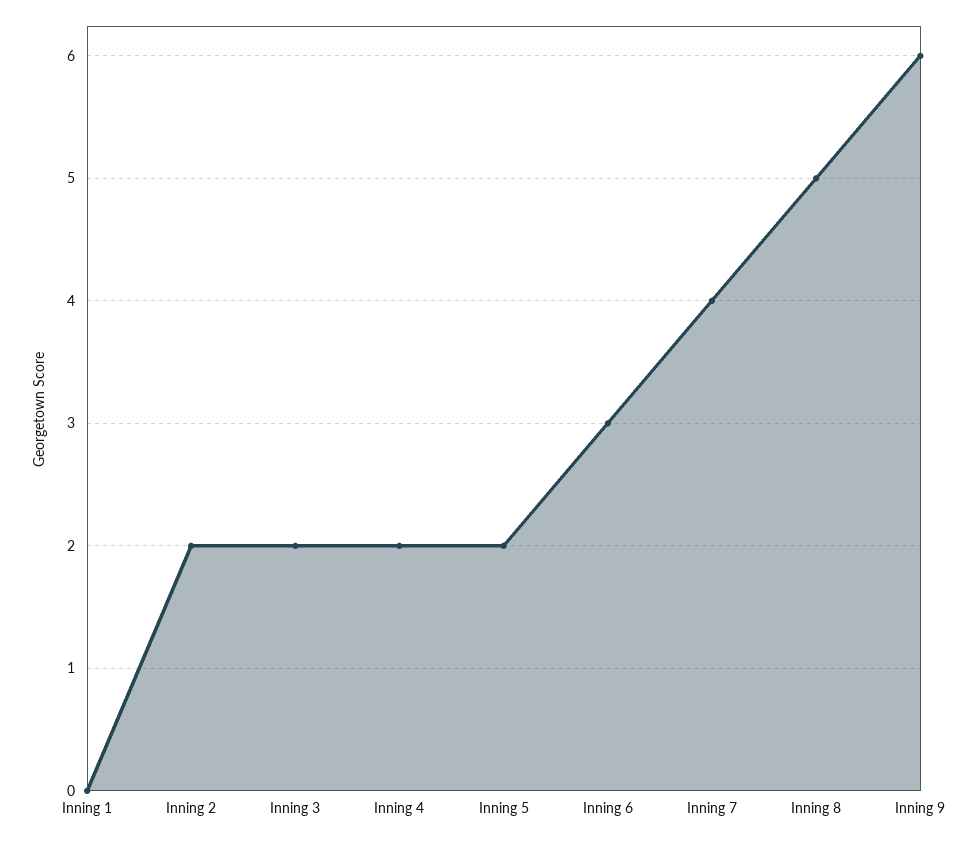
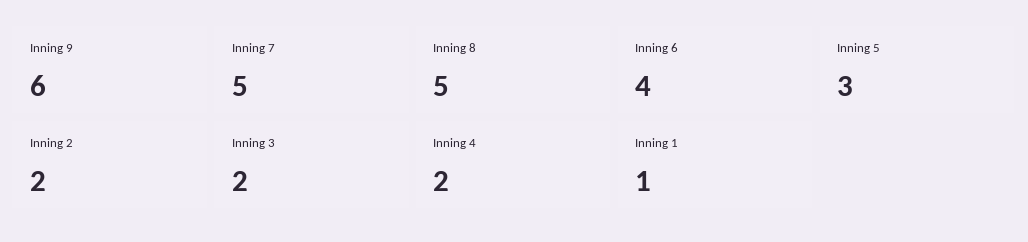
Inning 1: 0 -> 1
Inning 5: 2 -> 3
Inning 6: 3 -> 4
Inning 7: 4 -> 5

